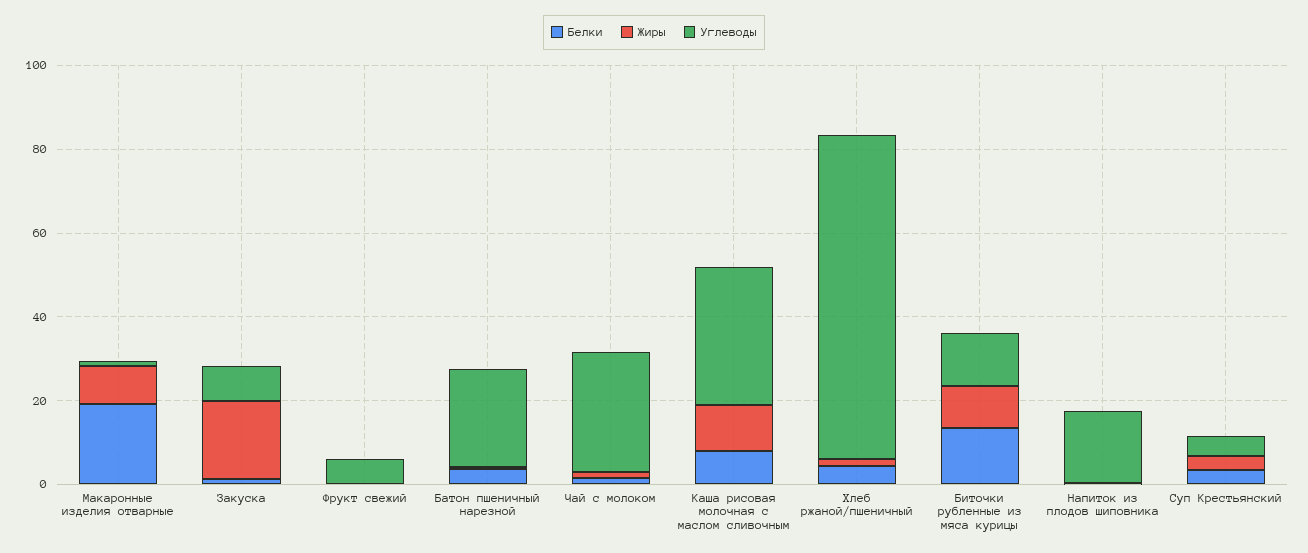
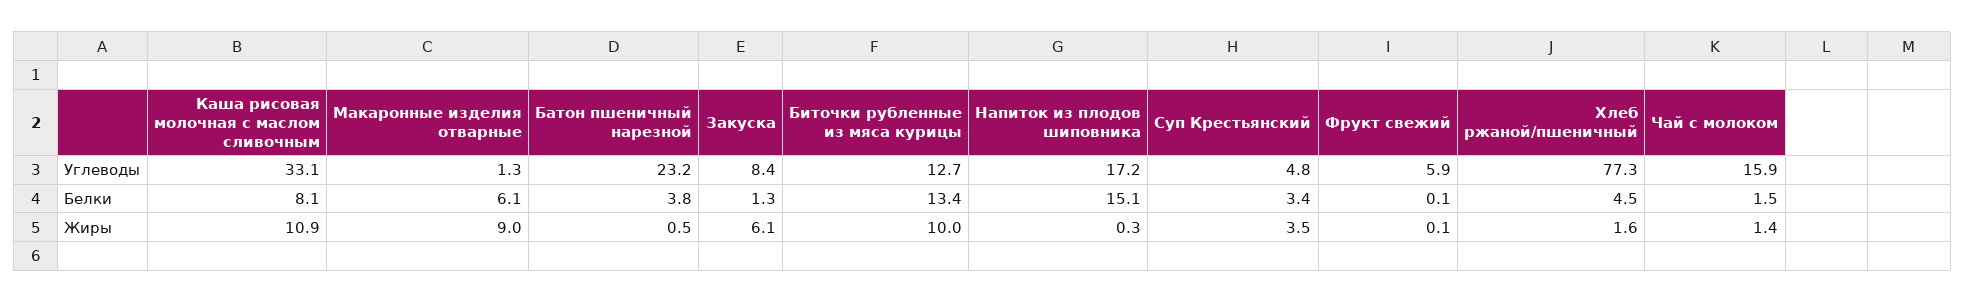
Белки, Макаронные изделия отварные: 20 -> 6.1
Жиры, Закуска: 20 -> 6.1
Углеводы, Чай с молоком: 30 -> 15.9
Белки, Напиток из плодов шиповника: 0 -> 15.1

